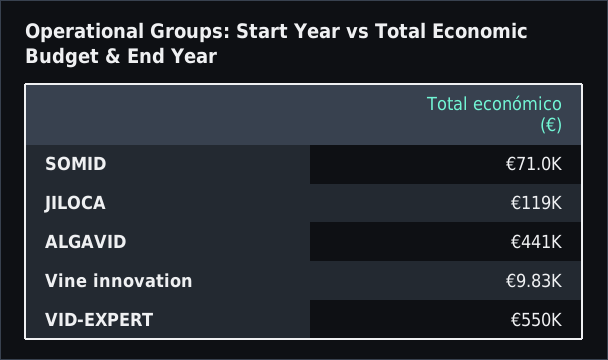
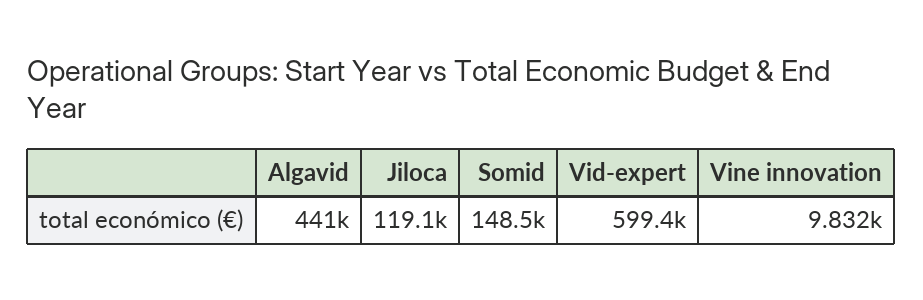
SOMID: 71000 -> 148500
VID-EXPERT: 550000 -> 599400

